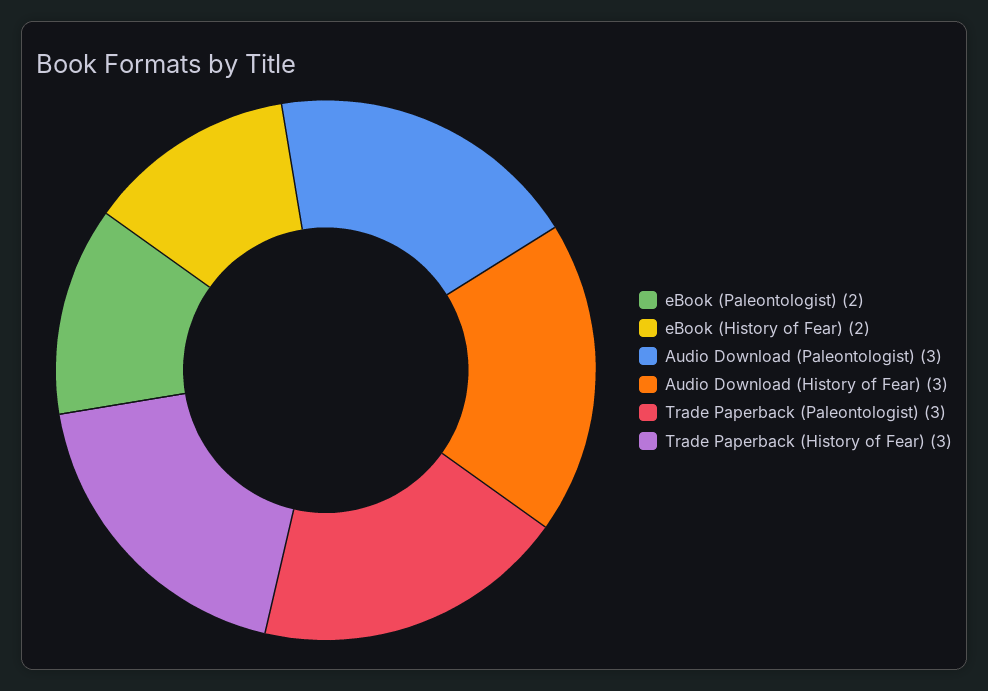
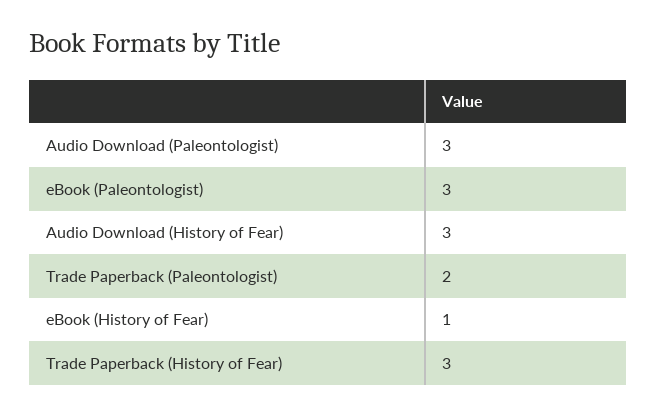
eBook (Paleontologist): 2 -> 3
eBook (History of Fear): 2 -> 1
Trade Paperback (Paleontologist): 3 -> 2

